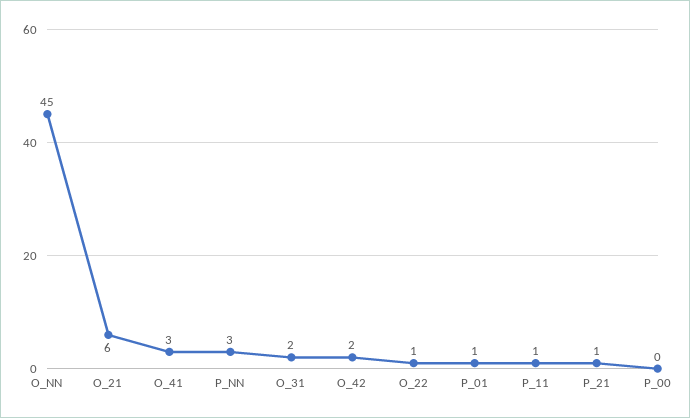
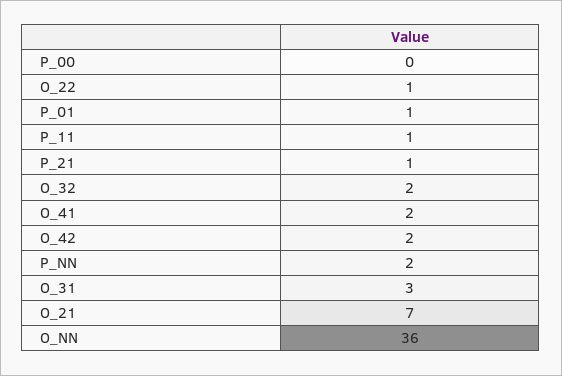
O_NN: 45 -> 36
O_21: 6 -> 7
O_41: 3 -> 2
P_NN: 3 -> 2
O_31: 2 -> 3
O_32: none -> 2

